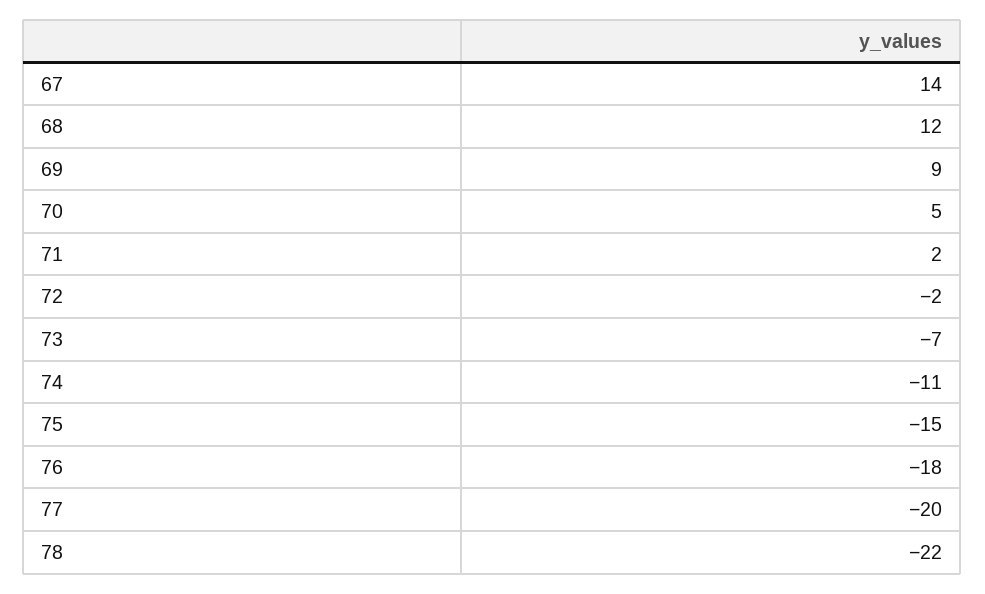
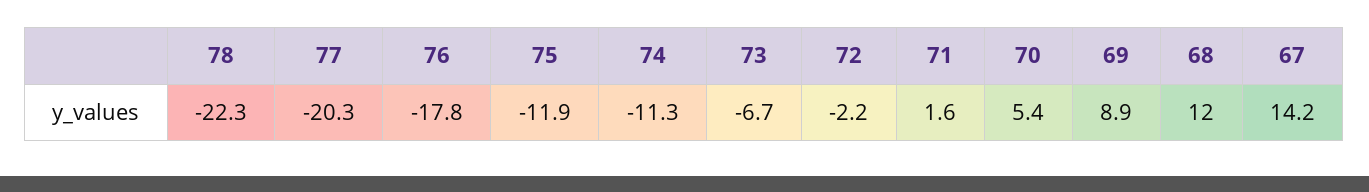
75: -15 -> -11.9

